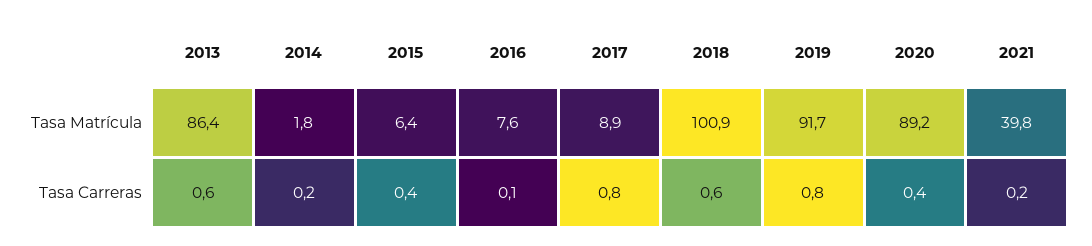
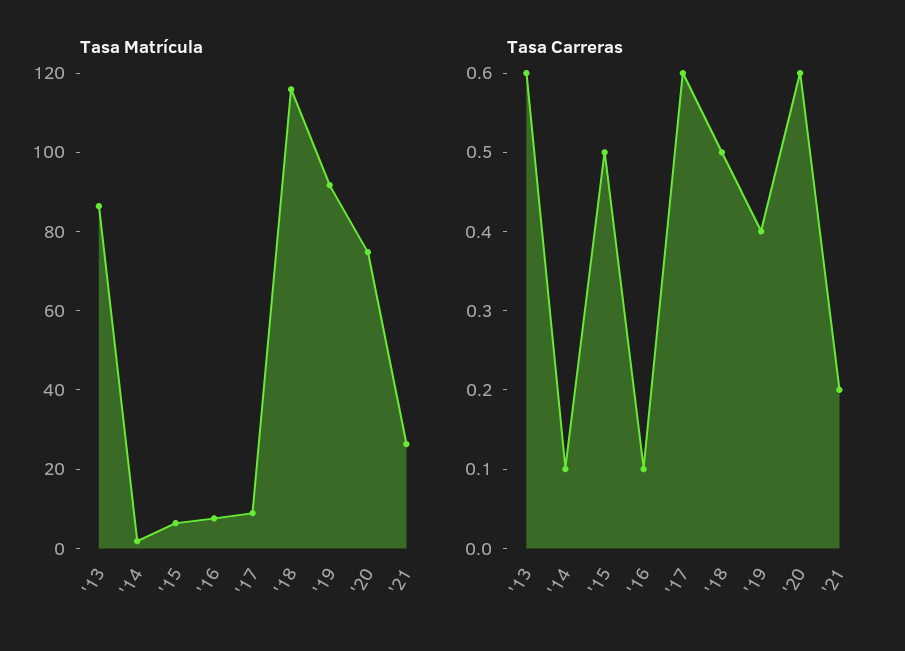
Tasa Matrícula, 2018: 100.9 -> 115
Tasa Matrícula, 2020: 89.2 -> 75
Tasa Matrícula, 2021: 39.8 -> 25
Tasa Carreras, 2014: 0.2 -> 0.1
Tasa Carreras, 2015: 0.4 -> 0.5
Tasa Carreras, 2017: 0.8 -> 0.6
Tasa Carreras, 2018: 0.6 -> 0.5
Tasa Carreras, 2019: 0.8 -> 0.4
Tasa Carreras, 2020: 0.4 -> 0.6

